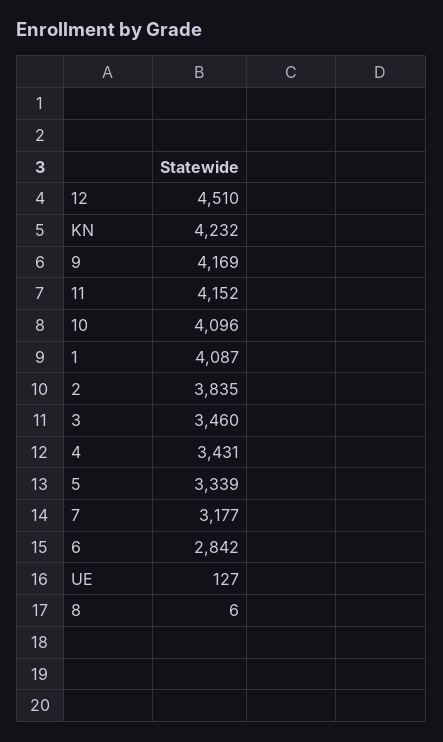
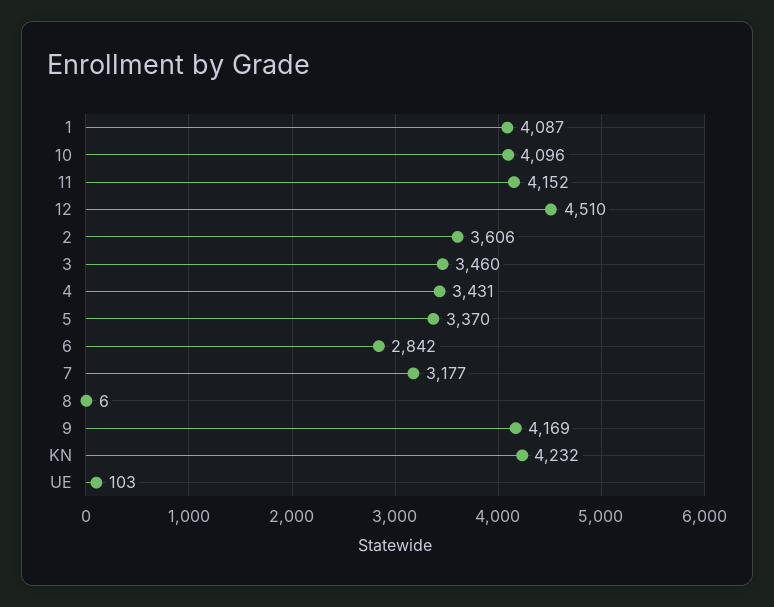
2: 3835 -> 3606
5: 3339 -> 3370
UE: 127 -> 103

